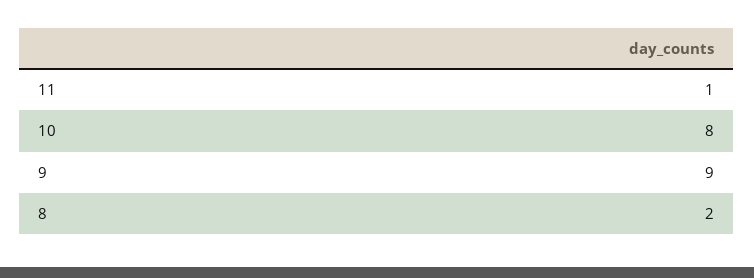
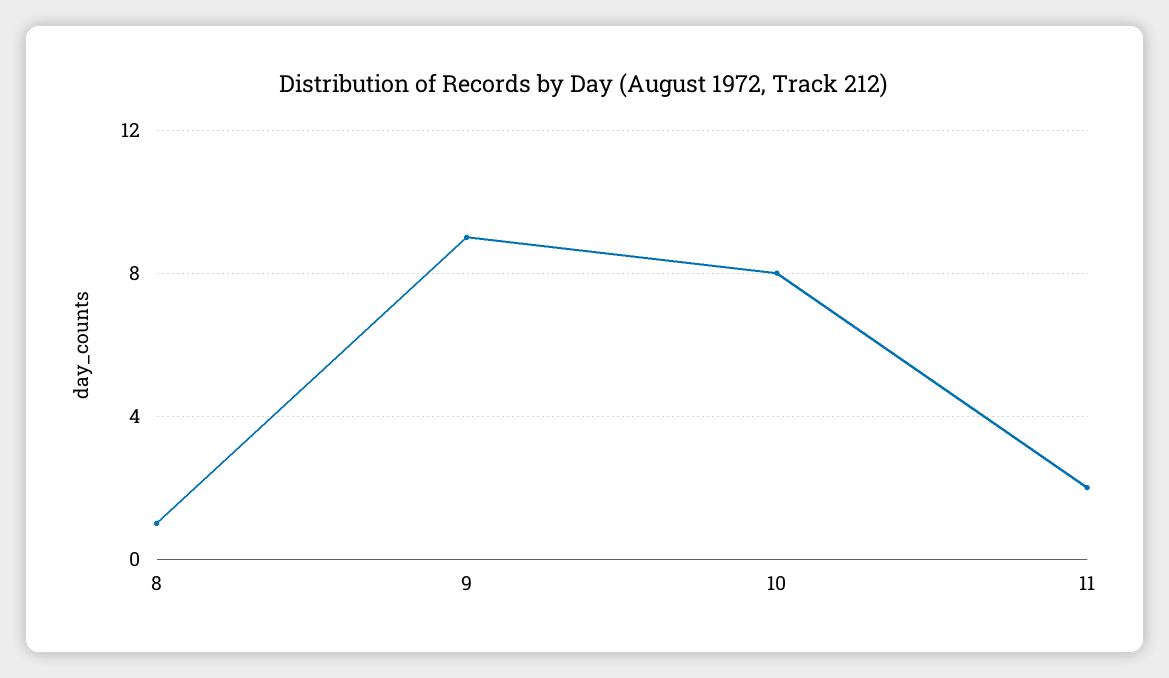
11: 1 -> 2
8: 2 -> 1

